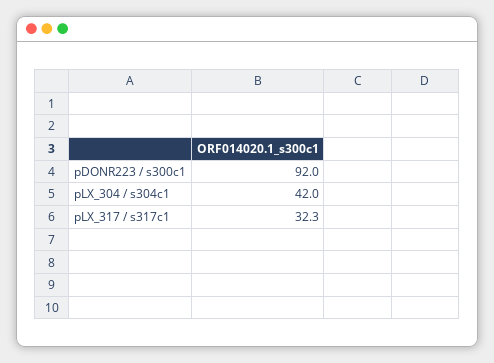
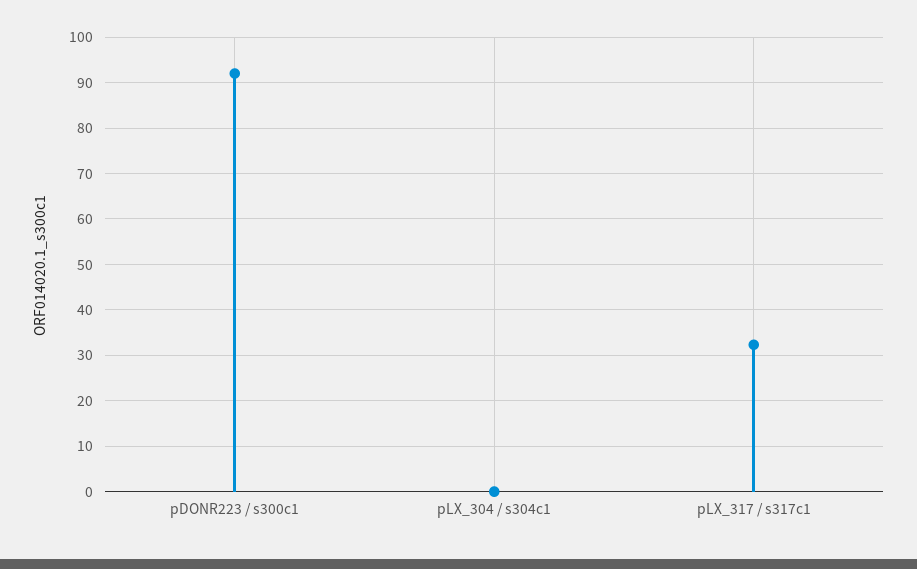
pLX_304 / s304c1: 42 -> 0

